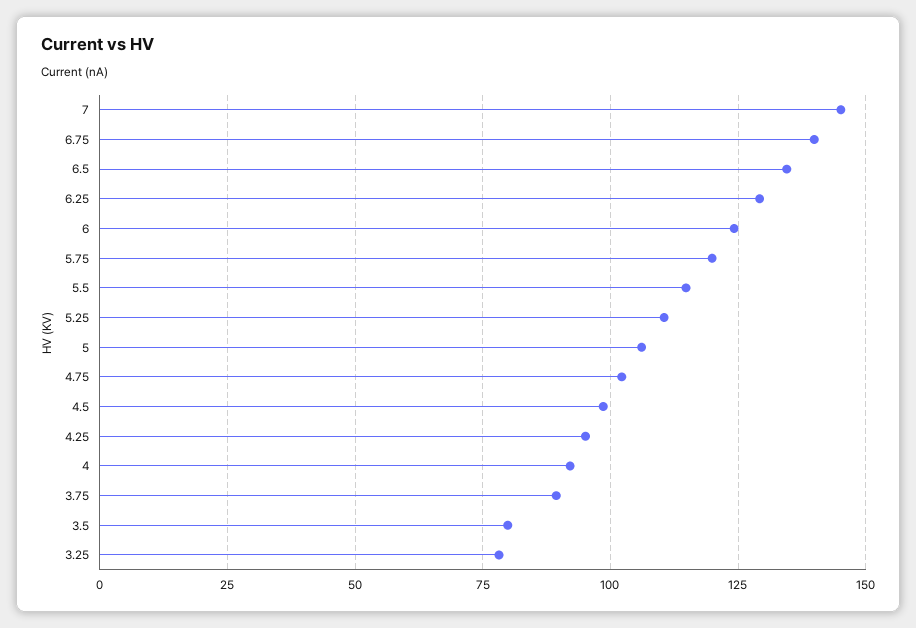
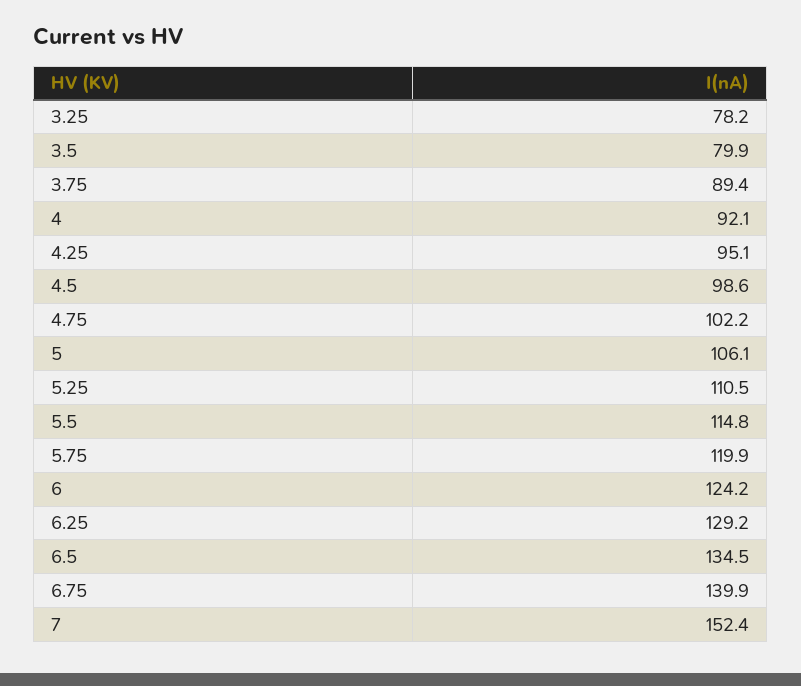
7: 145 -> 152.4

